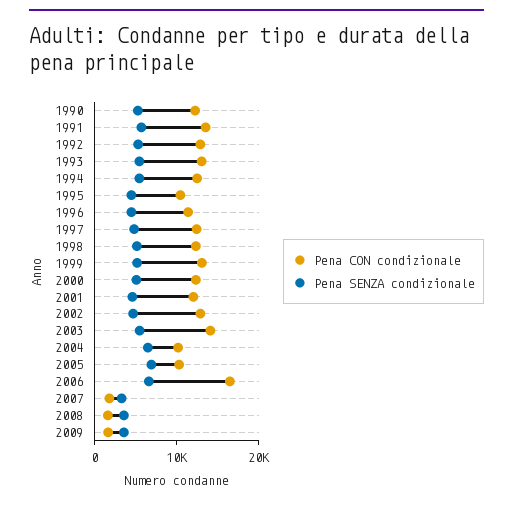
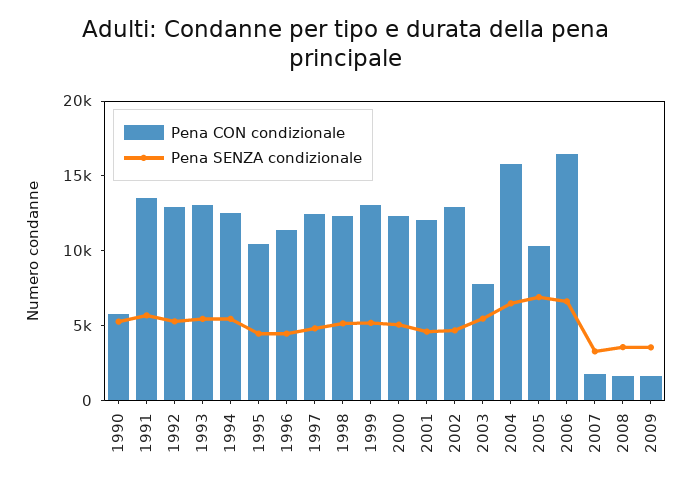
Pena CON condizionale, 1990: 12000 -> 6000
Pena CON condizionale, 2003: 14000 -> 8000
Pena CON condizionale, 2004: 10000 -> 16000

